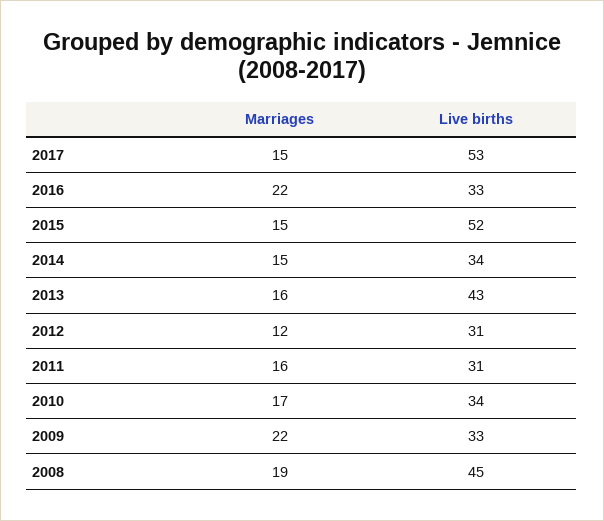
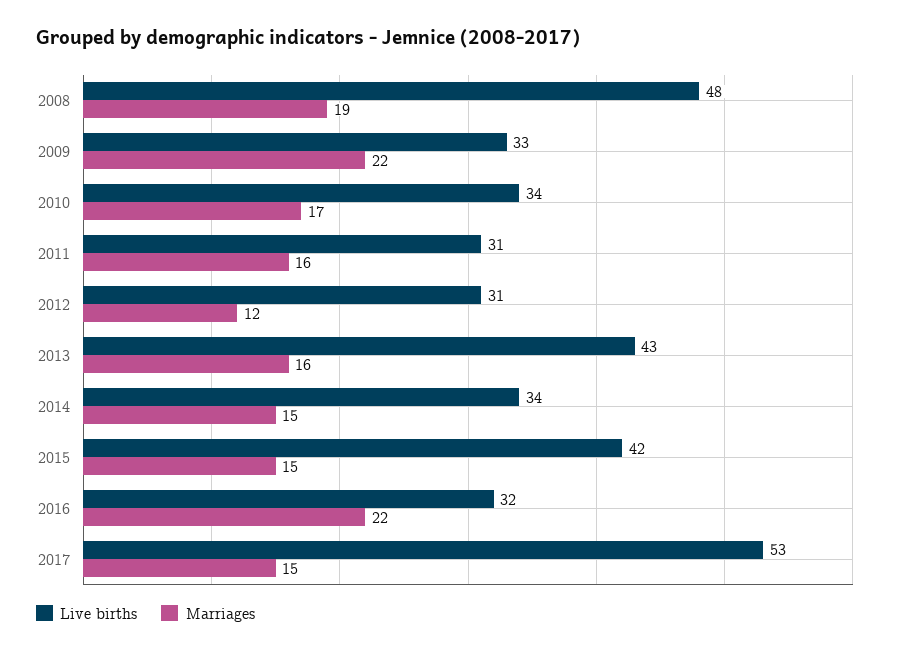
Live births, 2016: 33 -> 32
Live births, 2015: 52 -> 42
Live births, 2008: 45 -> 48

